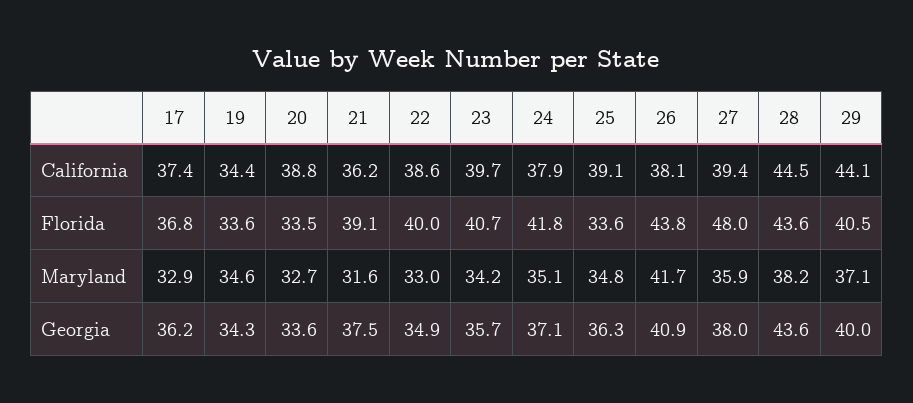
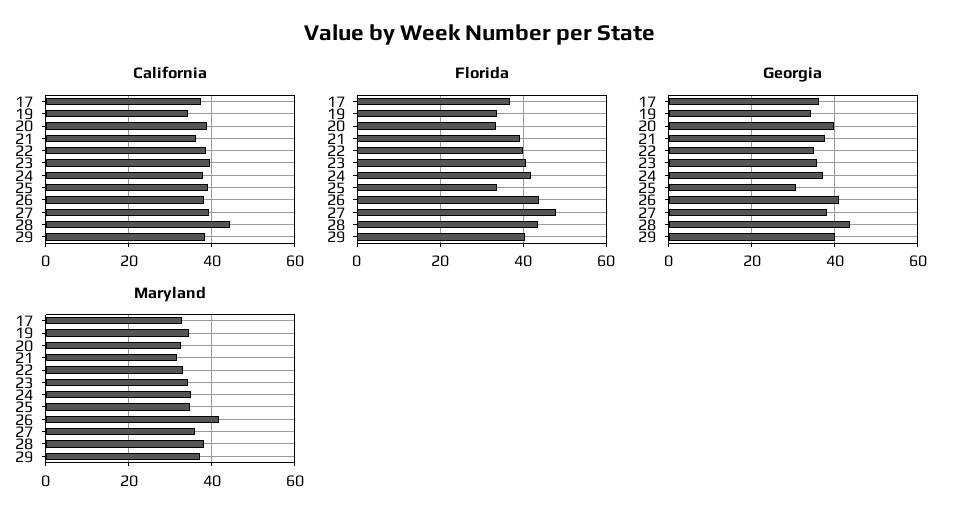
California, 29: 44.1 -> 38
Georgia, 20: 33.6 -> 40
Georgia, 25: 36.3 -> 30

